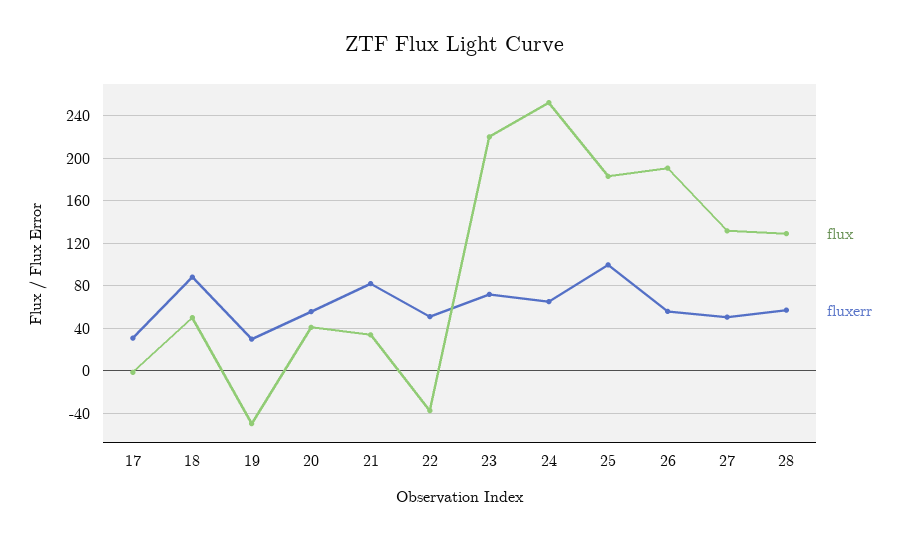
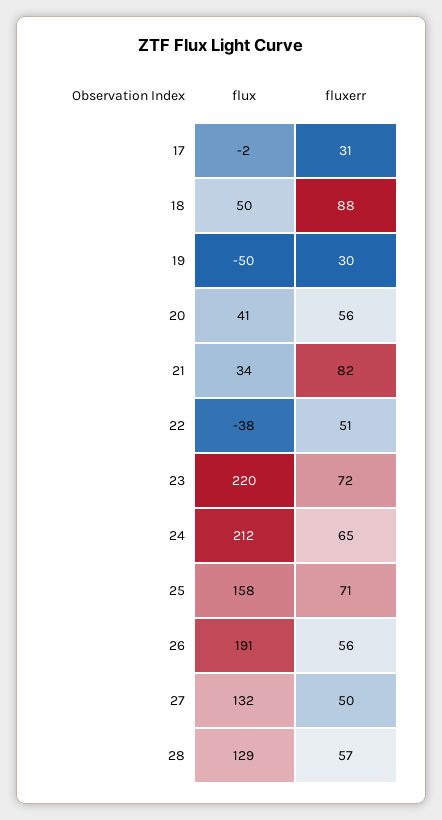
flux, 24: 250 -> 212
flux, 25: 180 -> 158
fluxerr, 25: 100 -> 71

